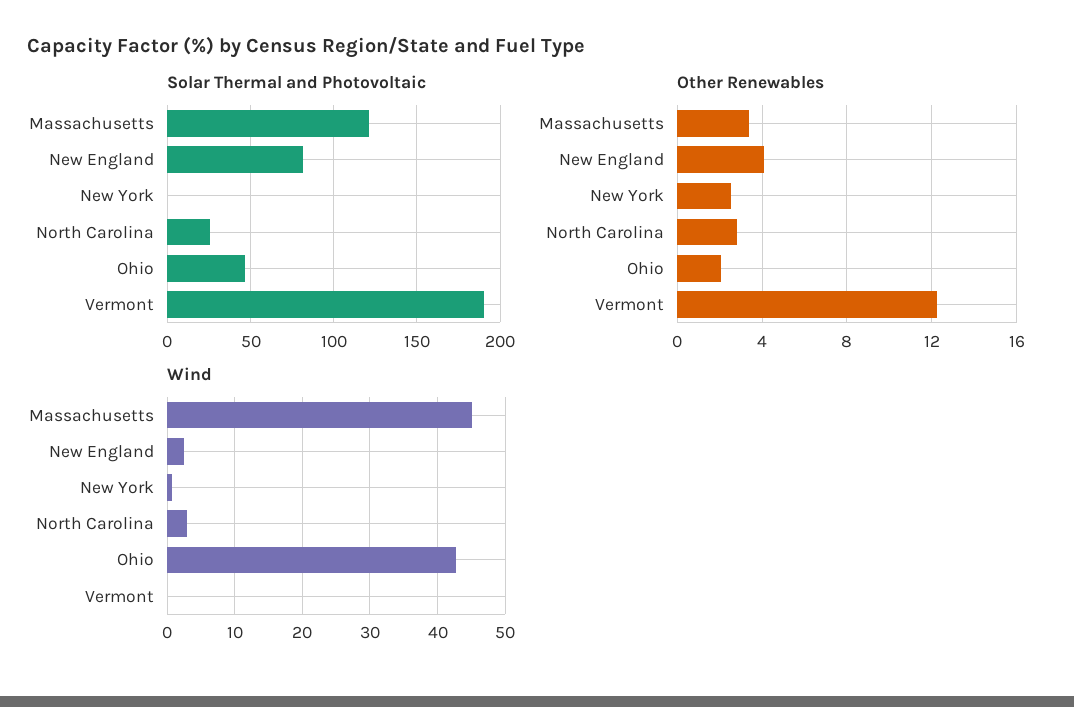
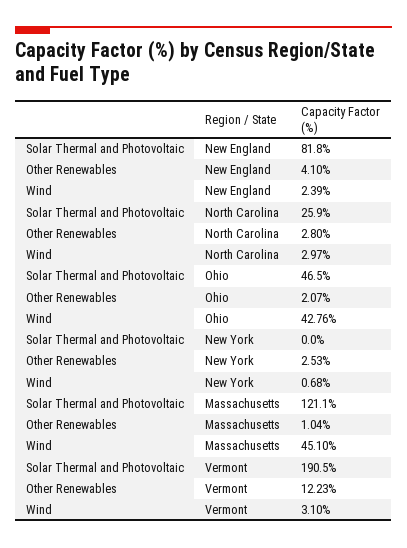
Other Renewables, Massachusetts: 3.5 -> 1.04
Wind, Vermont: 0 -> 3.1

